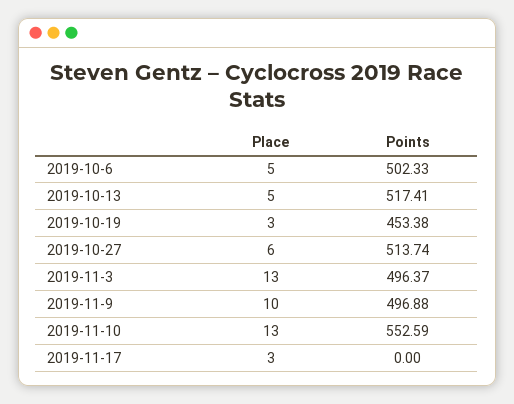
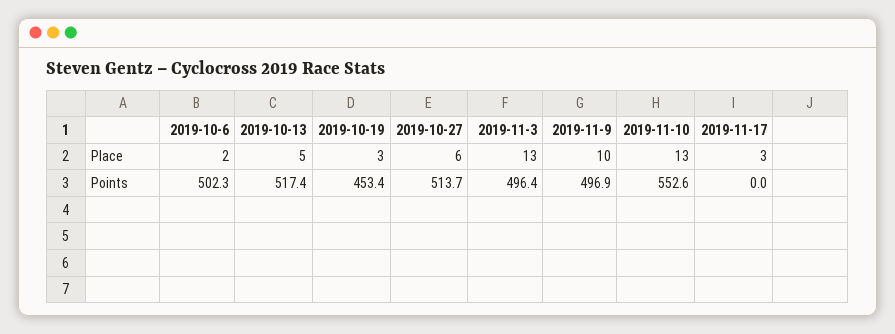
Place, 2019-10-6: 5 -> 2

